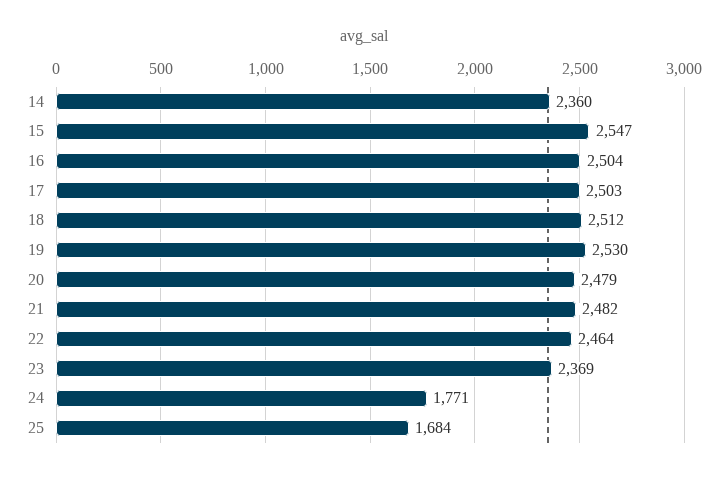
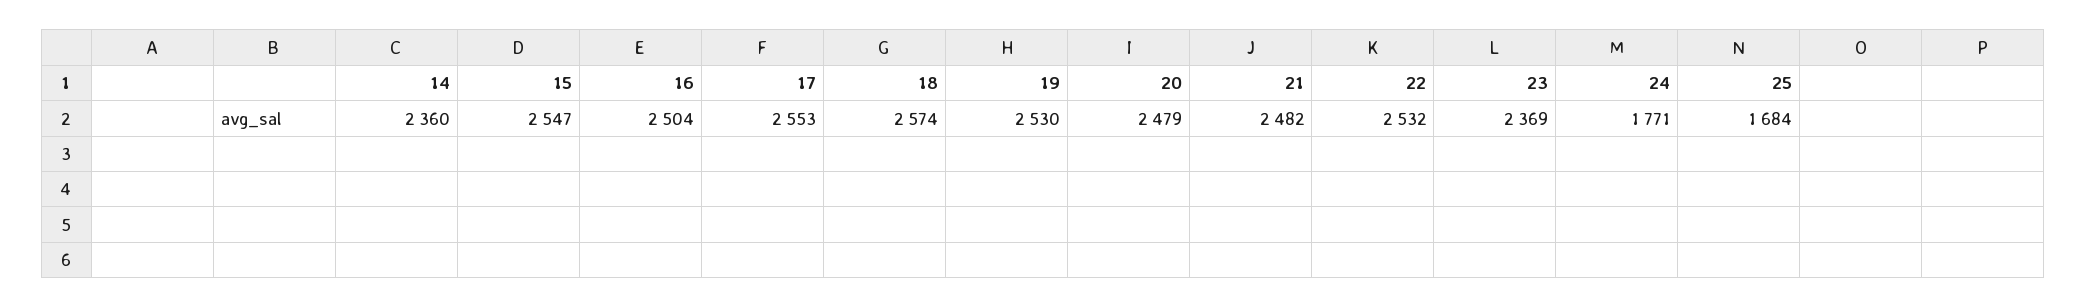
17: 2503 -> 2553
18: 2512 -> 2574
22: 2464 -> 2532

